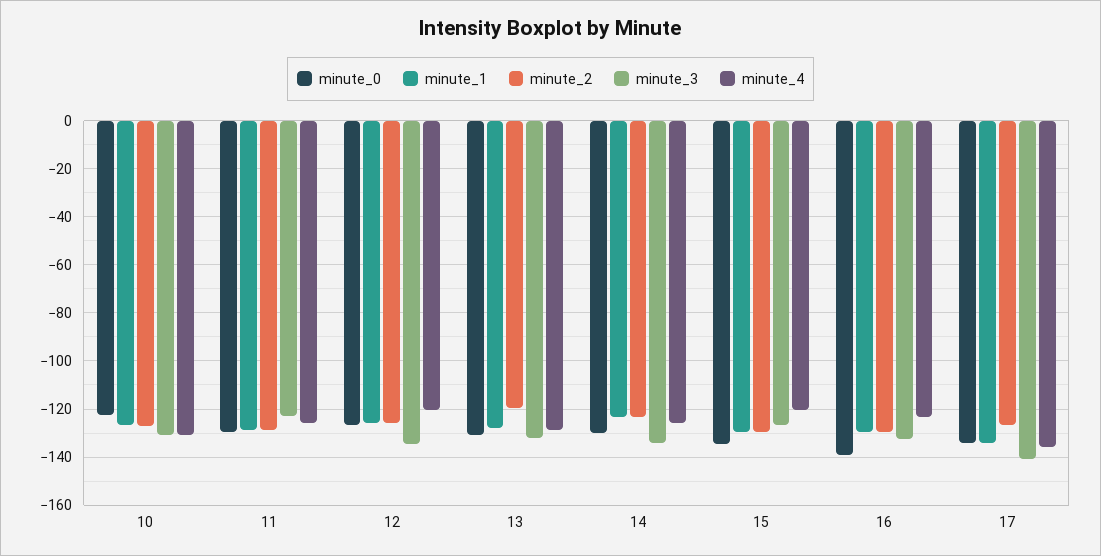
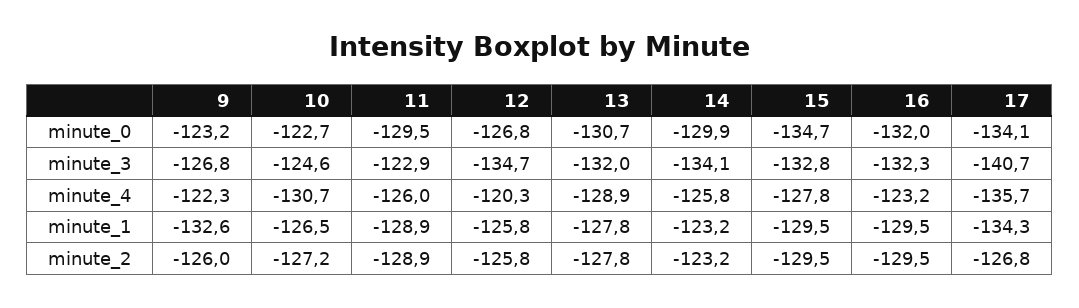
minute_3, 10: -130 -> -124.6
minute_2, 13: -120 -> -127.8
minute_3, 15: -127.5 -> -132.8
minute_4, 15: -120 -> -127.8
minute_0, 16: -140 -> -132
minute_0, 9: none -> -123.2
minute_3, 9: none -> -126.8
minute_4, 9: none -> -122.3
minute_1, 9: none -> -132.6
minute_2, 9: none -> -126

